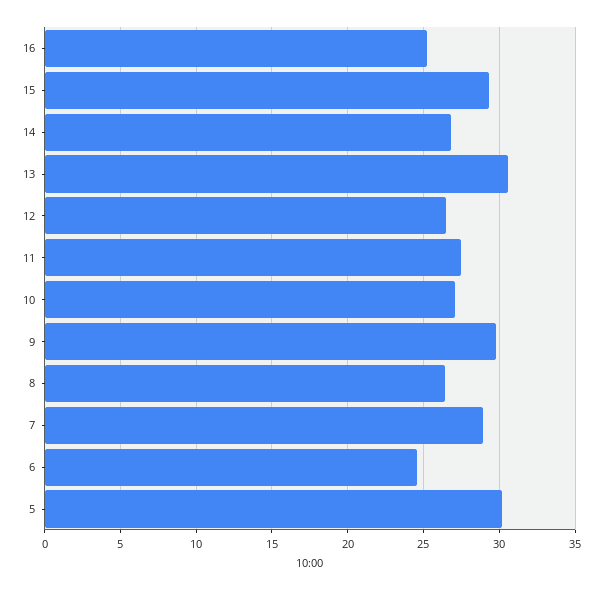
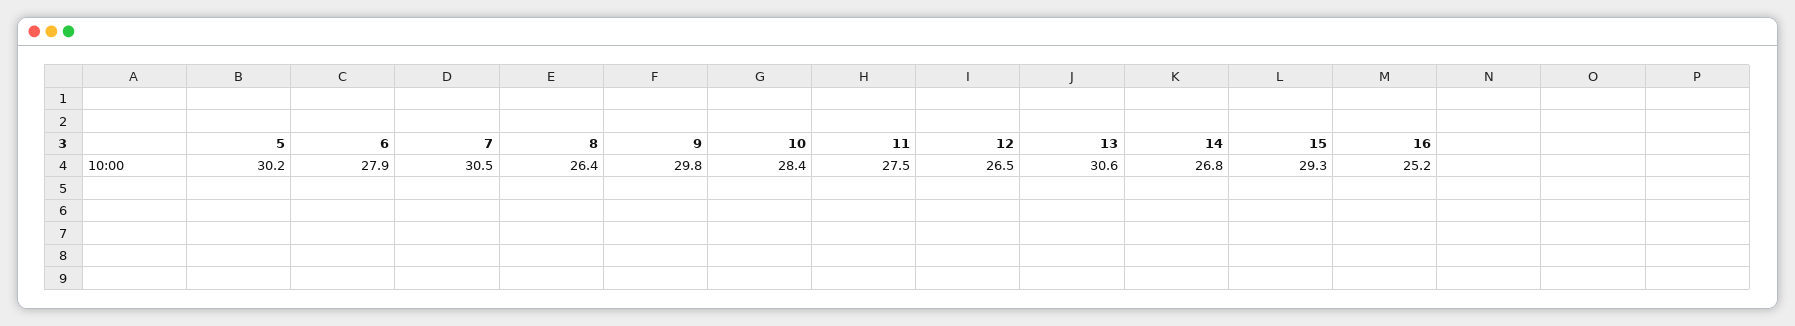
10: 27 -> 28.4
7: 29 -> 30.5
6: 24.5 -> 27.9

